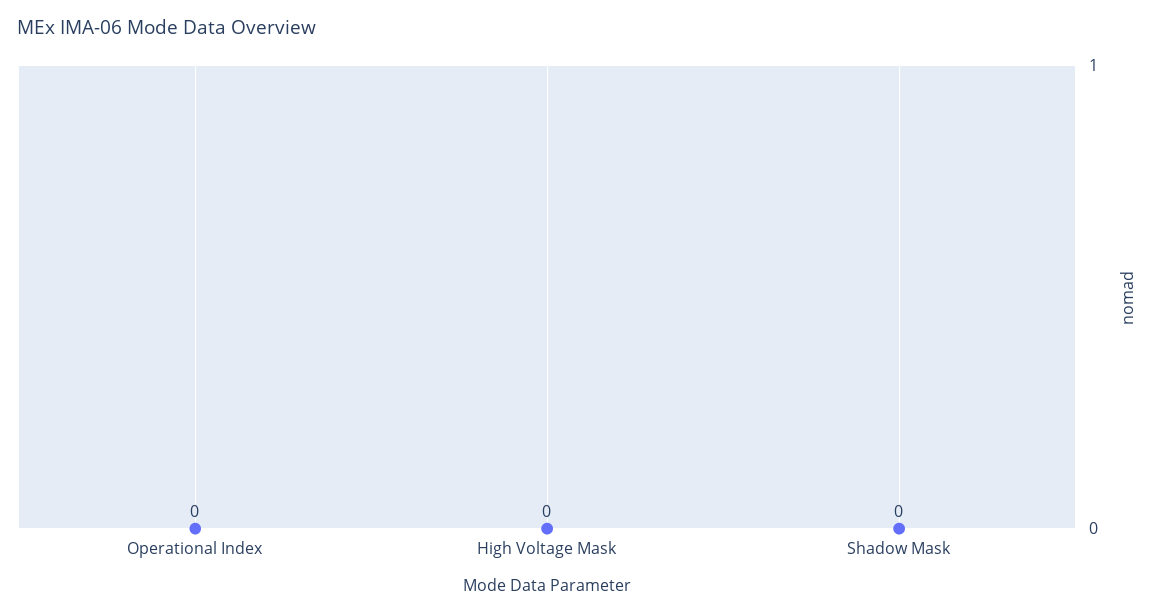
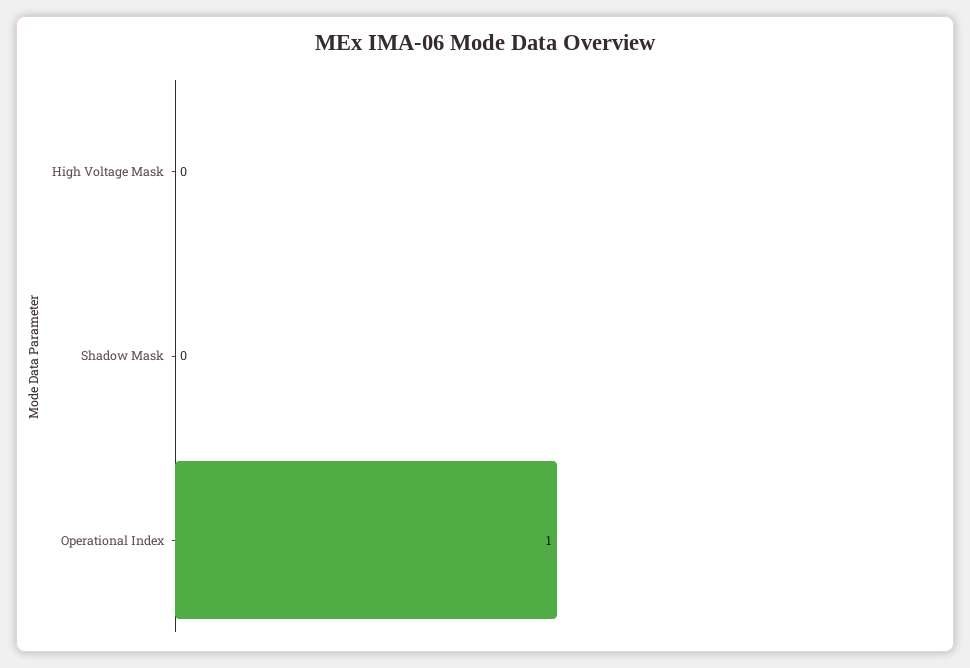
Operational Index: 0 -> 1

